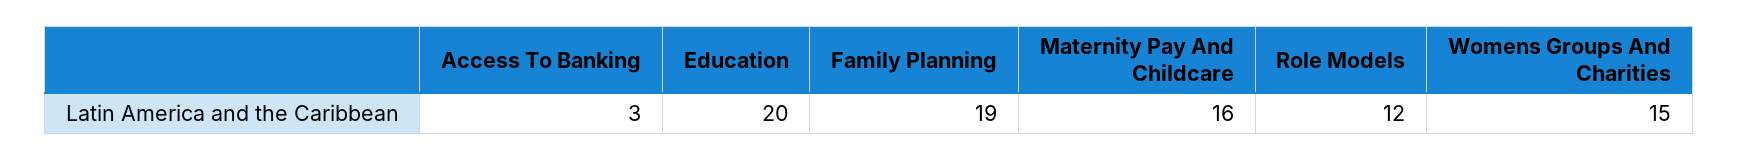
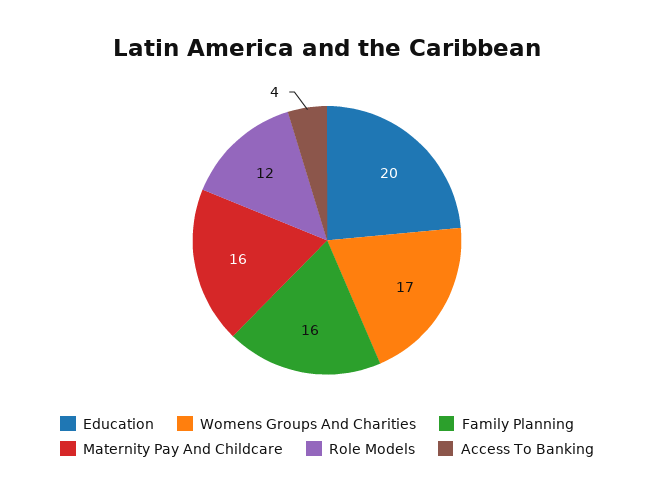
Access To Banking: 3 -> 4
Family Planning: 19 -> 16
Womens Groups And Charities: 15 -> 17

